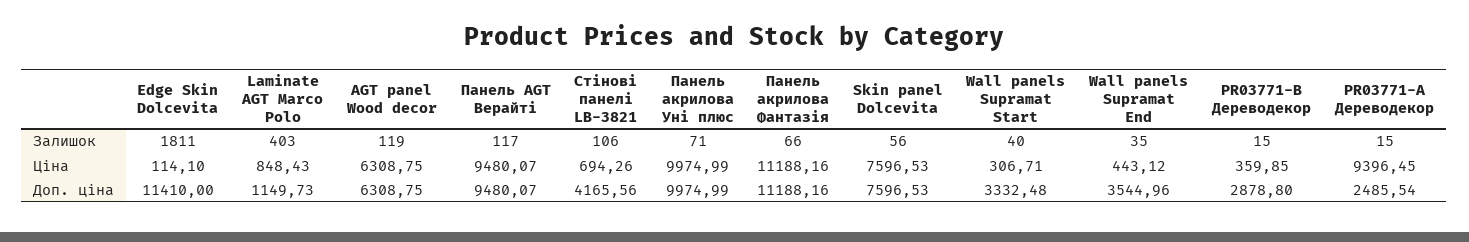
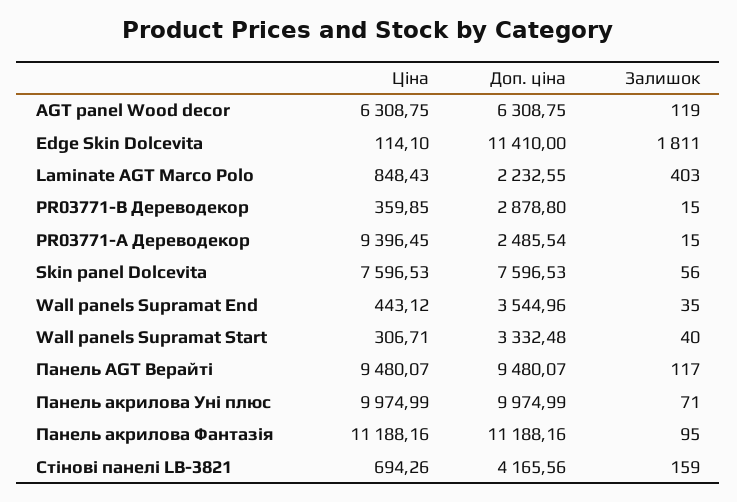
Стінові панелі LB-3821, Залишок: 106 -> 159
Панель акрилова Фантазія, Залишок: 66 -> 95
Laminate AGT Marco Polo, Доп. ціна: 1149.73 -> 2232.55

